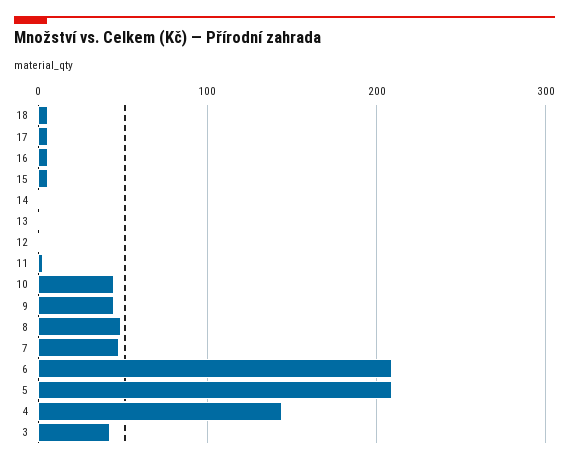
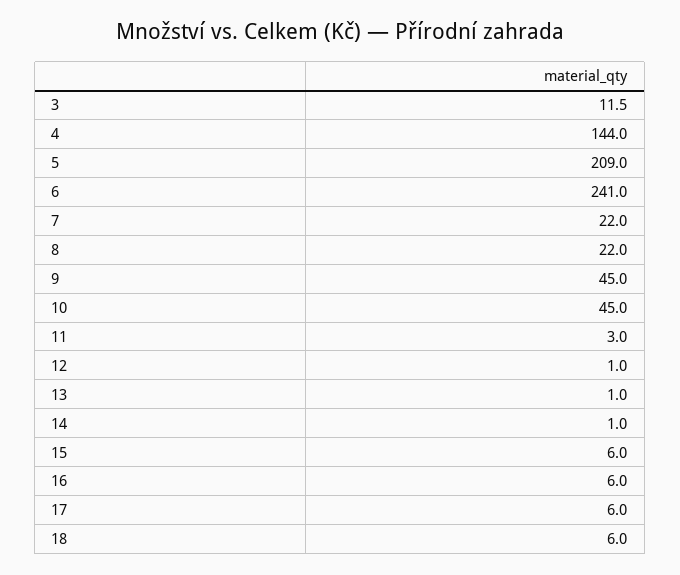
8: 50 -> 22
7: 50 -> 22
6: 210 -> 241
3: 40 -> 11.5

